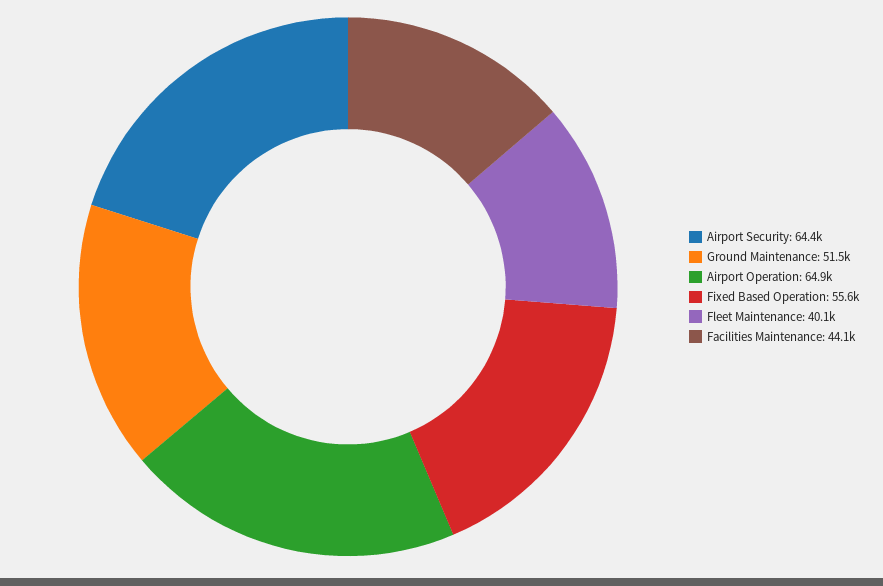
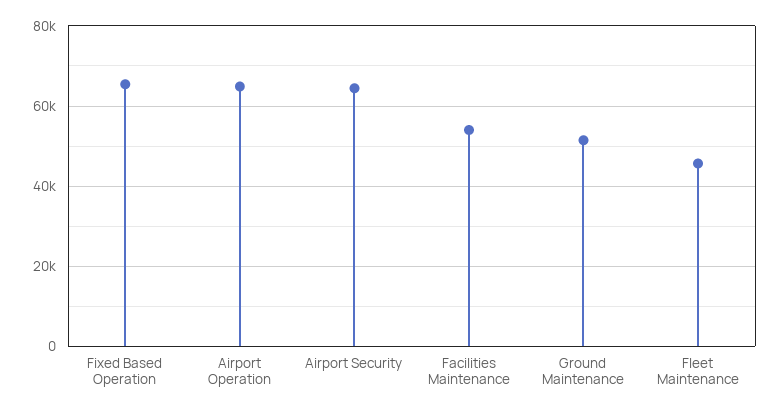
Fixed Based Operation: 55600 -> 66000
Fleet Maintenance: 40100 -> 46000
Facilities Maintenance: 44100 -> 54000

